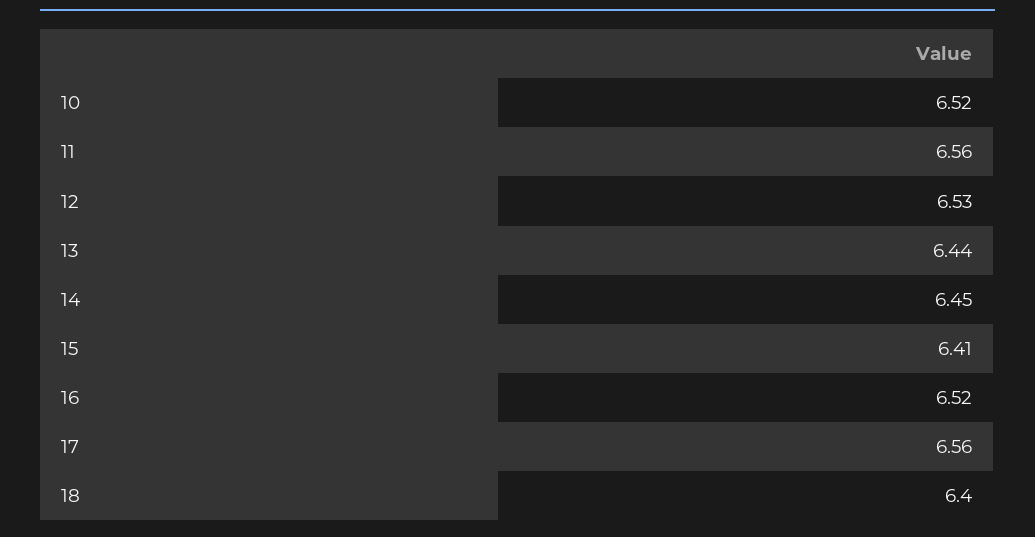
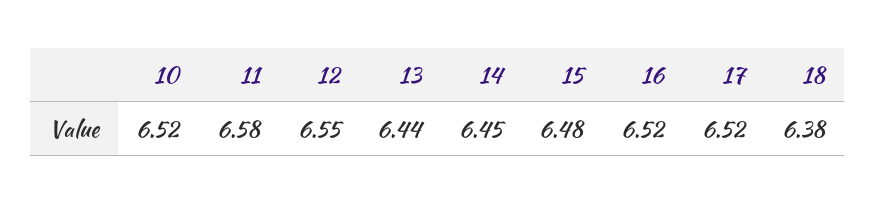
11: 6.56 -> 6.58
12: 6.53 -> 6.55
15: 6.41 -> 6.48
17: 6.56 -> 6.52
18: 6.4 -> 6.38

